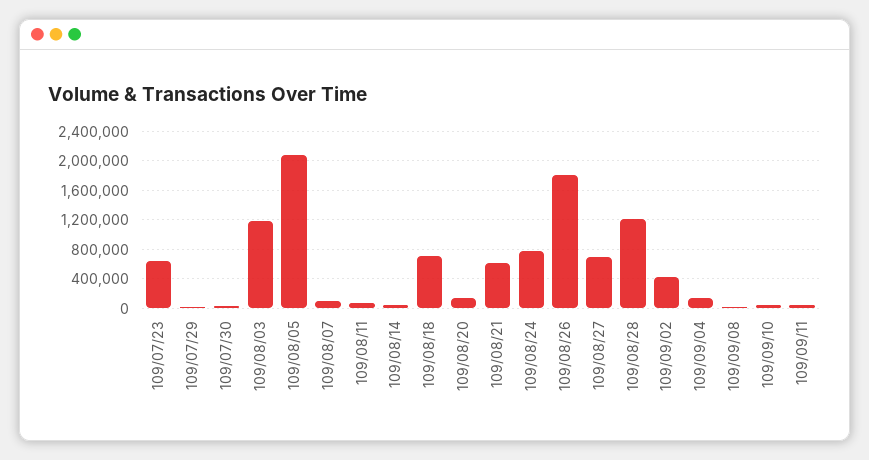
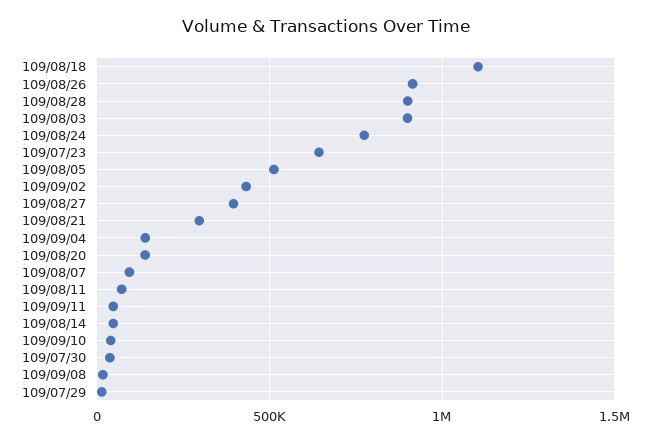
109/08/03: 1200000 -> 900000
109/08/05: 2100000 -> 500000
109/08/18: 700000 -> 1100000
109/08/21: 600000 -> 300000
109/08/26: 1800000 -> 900000
109/08/27: 700000 -> 400000
109/08/28: 1200000 -> 900000

